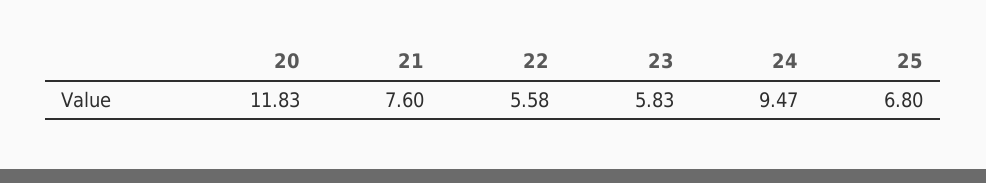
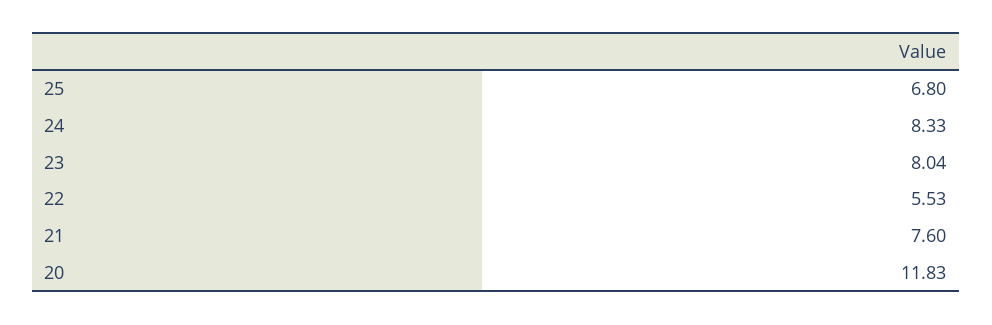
22: 5.58 -> 5.53
23: 5.83 -> 8.04
24: 9.47 -> 8.33

